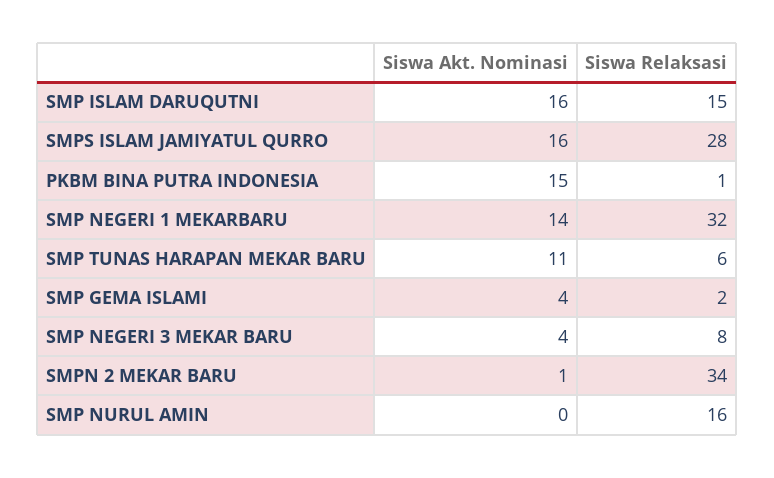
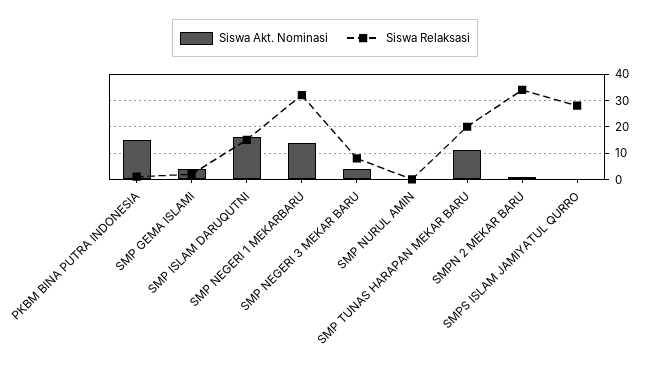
Siswa Akt. Nominasi, SMPS ISLAM JAMIYATUL QURRO: 16 -> 0
Siswa Relaksasi, SMP TUNAS HARAPAN MEKAR BARU: 6 -> 20
Siswa Relaksasi, SMP NURUL AMIN: 16 -> 0

